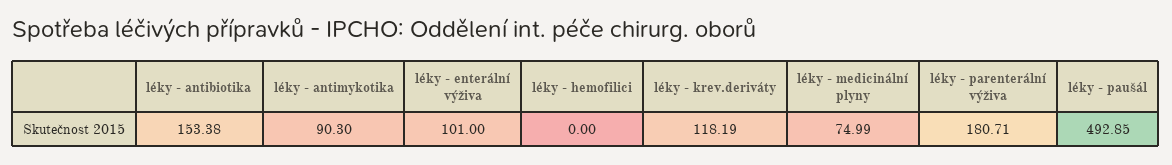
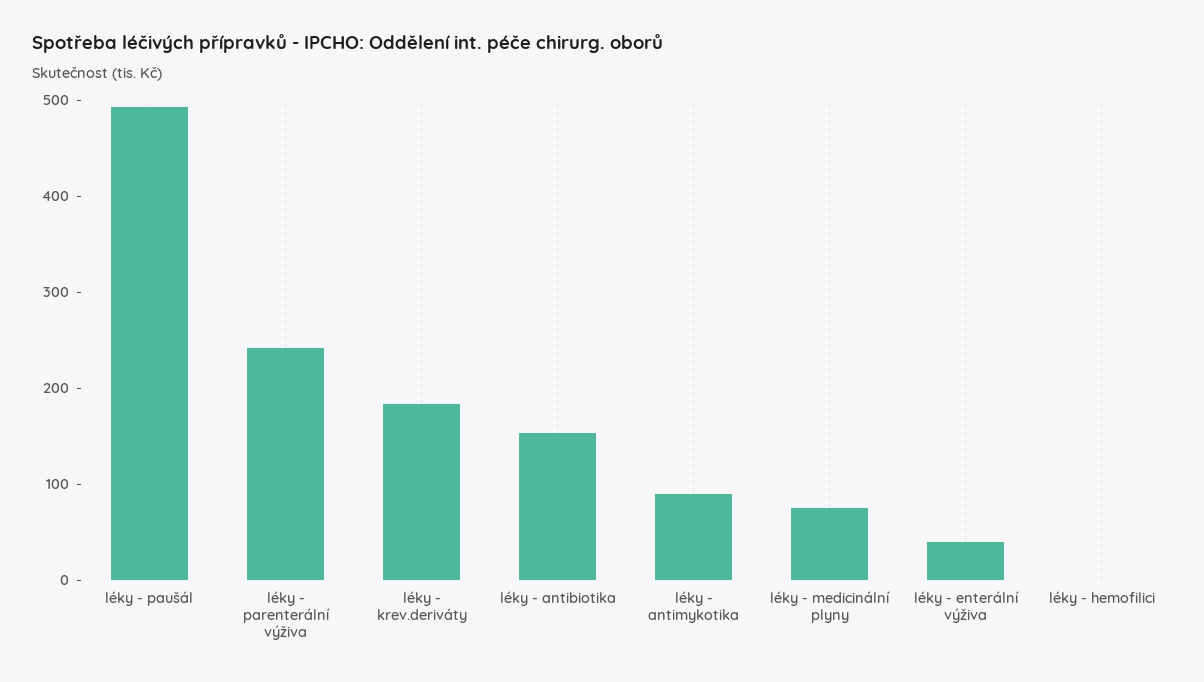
léky - enterální výživa: 101 -> 40
léky - krev.deriváty: 118.19 -> 180
léky - parenterální výživa: 180.71 -> 240

